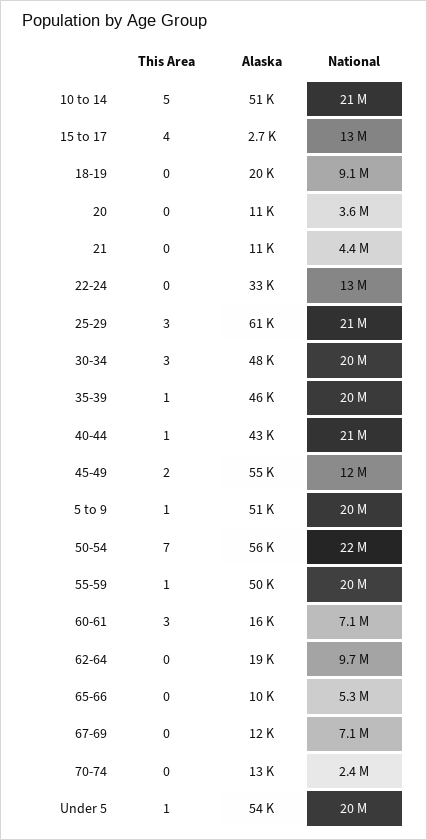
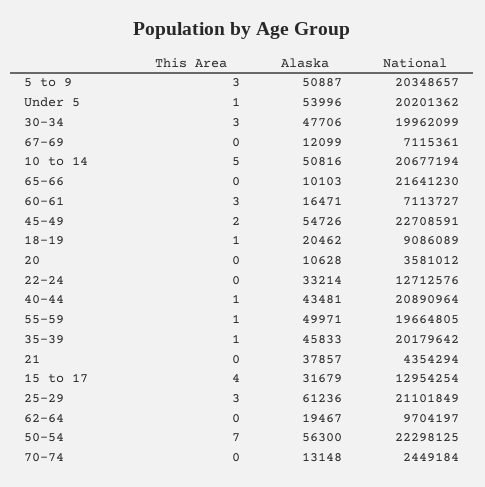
Alaska, 15 to 17: 2700 -> 31679
This Area, 18-19: 0 -> 1
Alaska, 21: 11000 -> 37857
National, 45-49: 12000000 -> 22708591
This Area, 5 to 9: 1 -> 3
National, 65-66: 5300000 -> 21641230

